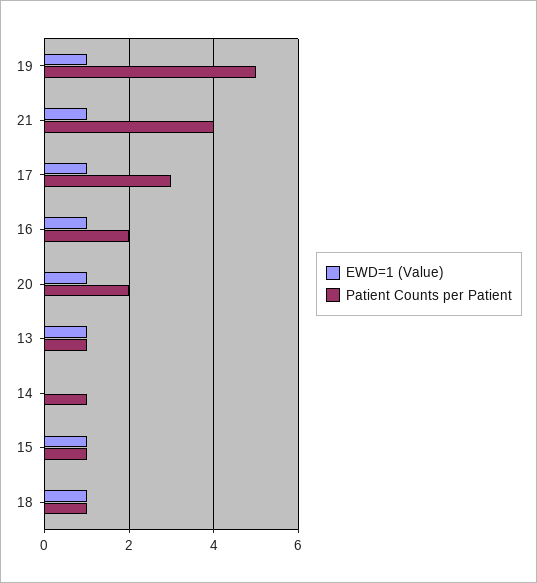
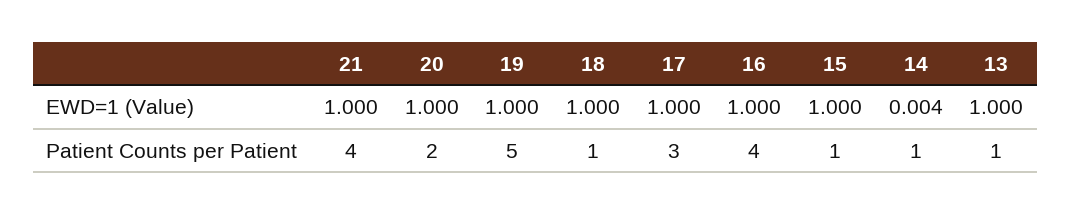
Patient Counts per Patient, 16: 2 -> 4

